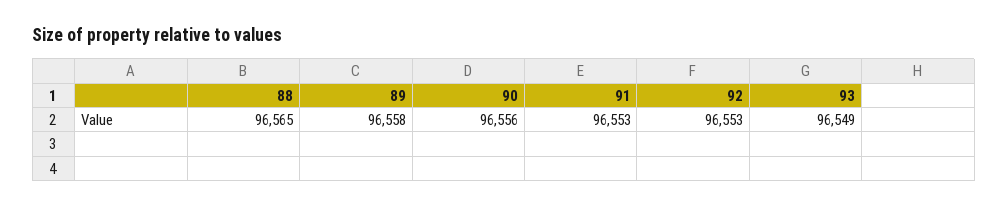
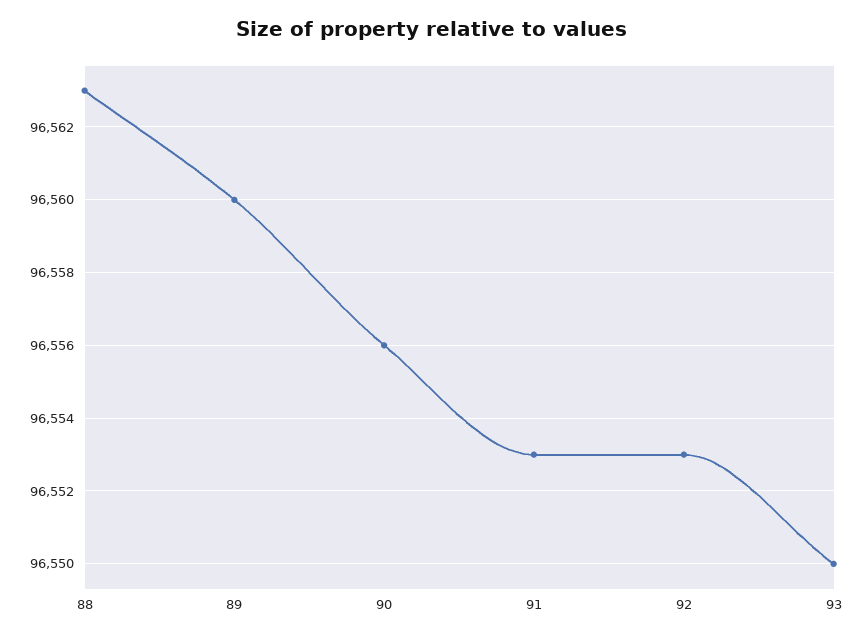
88: 96565 -> 96563
89: 96558 -> 96560
93: 96549 -> 96550

